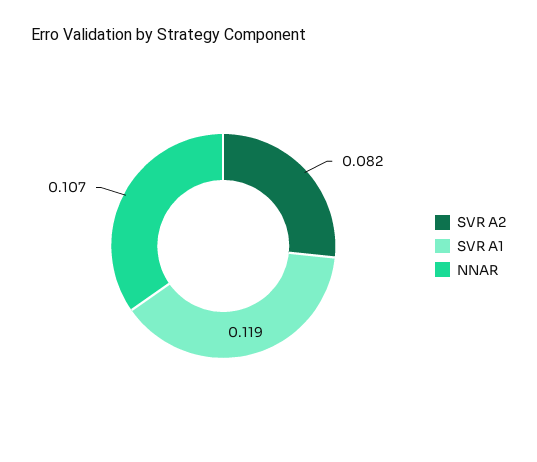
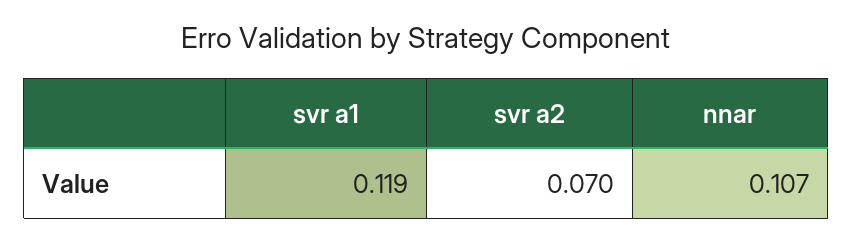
SVR A2: 0.082 -> 0.07

